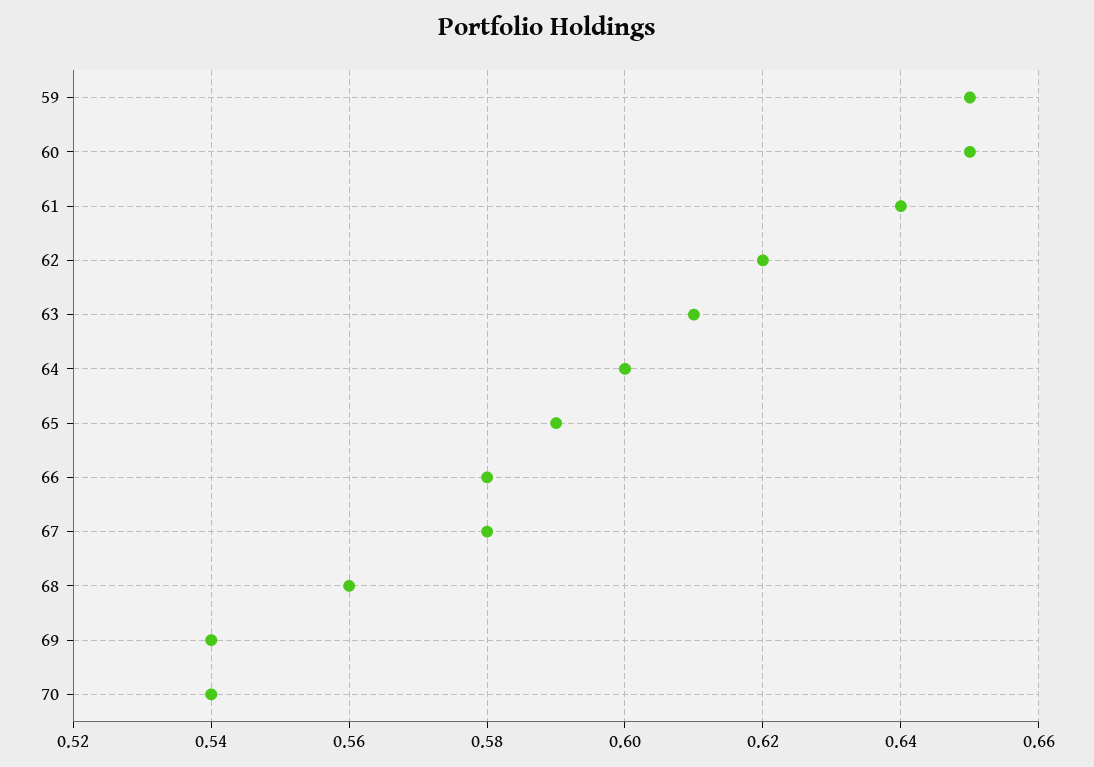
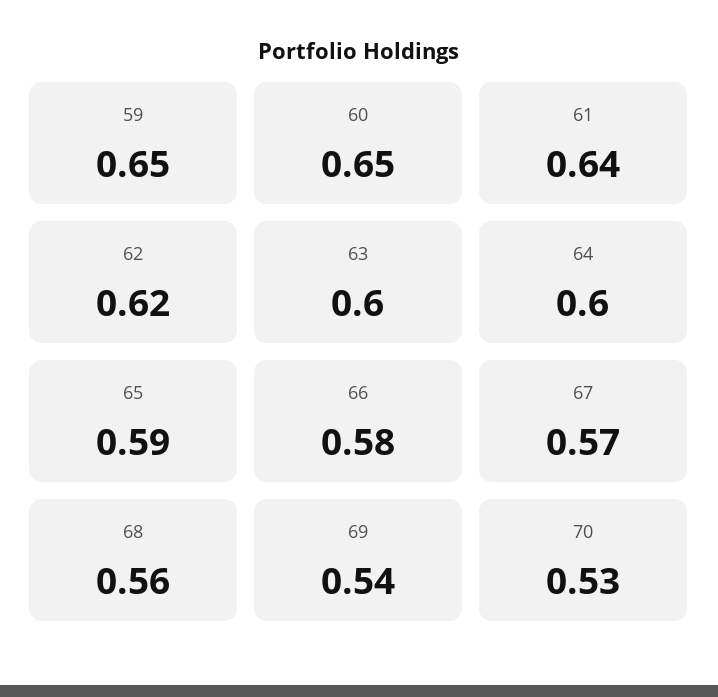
63: 0.61 -> 0.6
67: 0.58 -> 0.57
70: 0.54 -> 0.53

